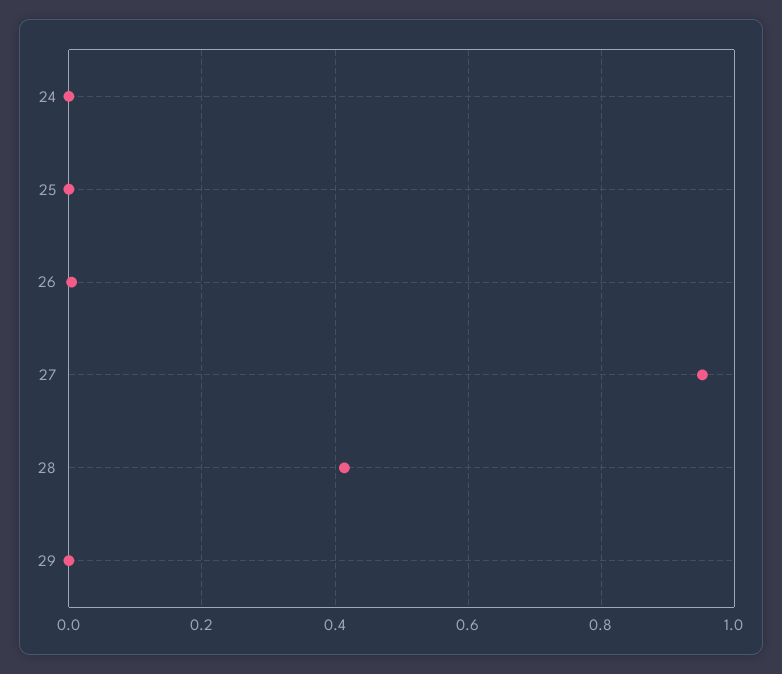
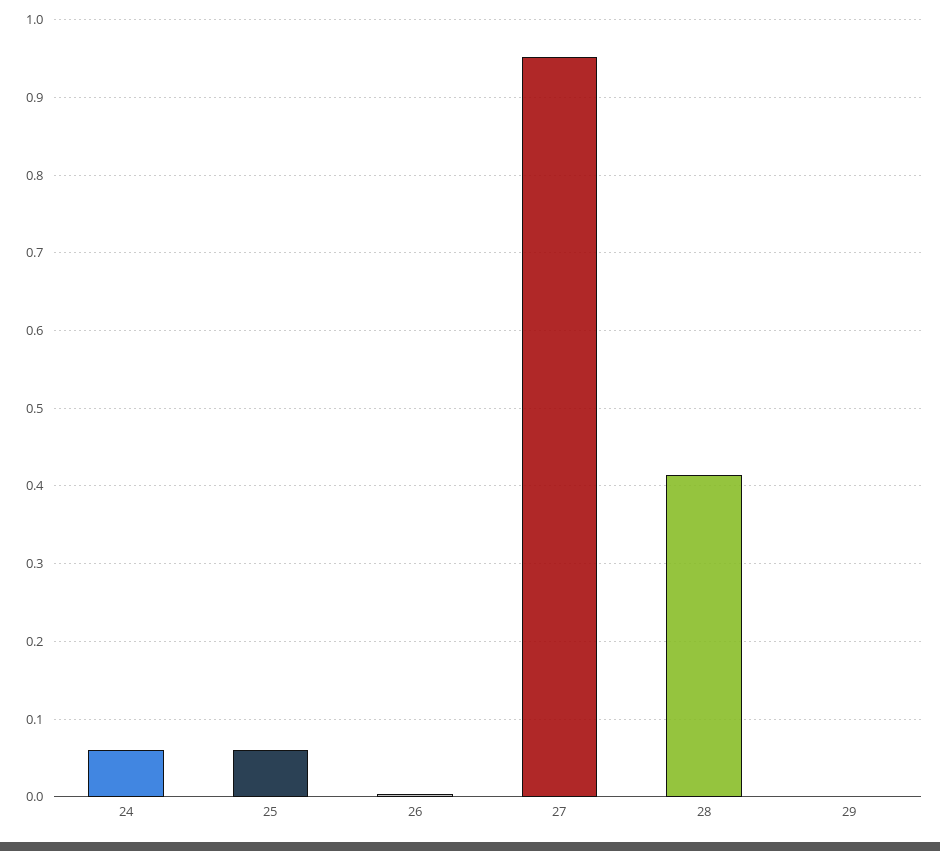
24: 0 -> 0.06
25: 0 -> 0.06

